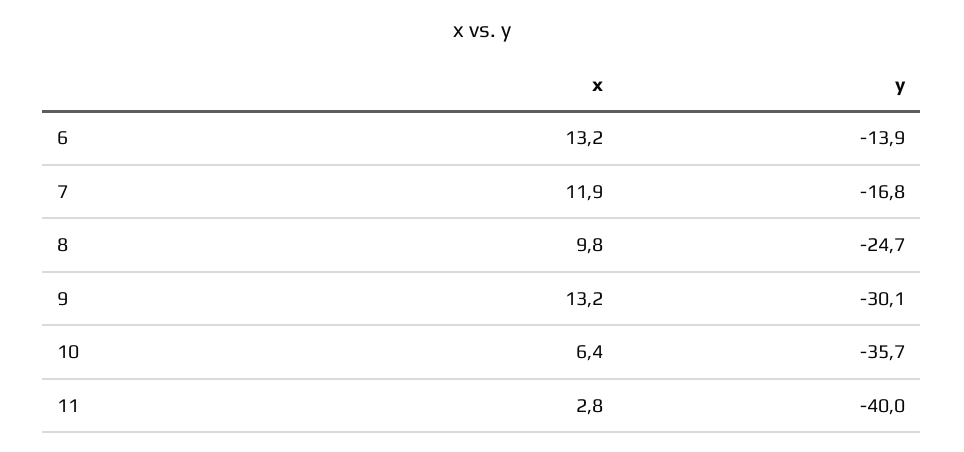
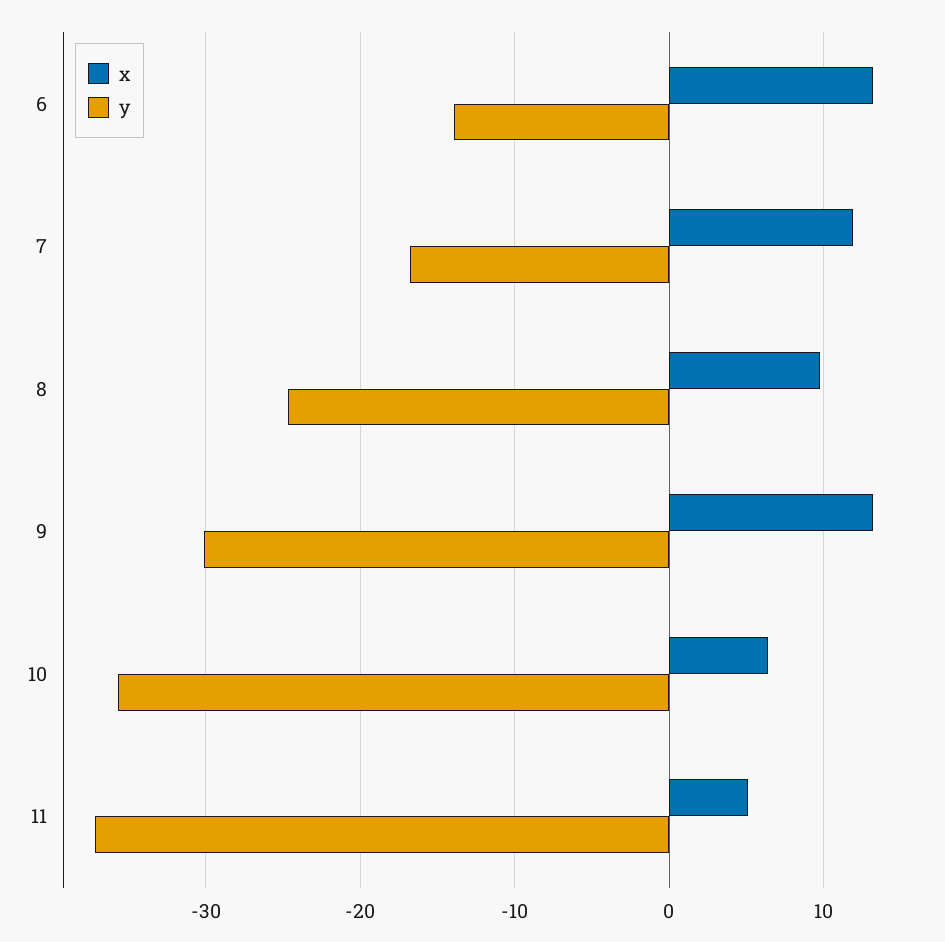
x, 11: 2.8 -> 5
y, 11: -40 -> -37

